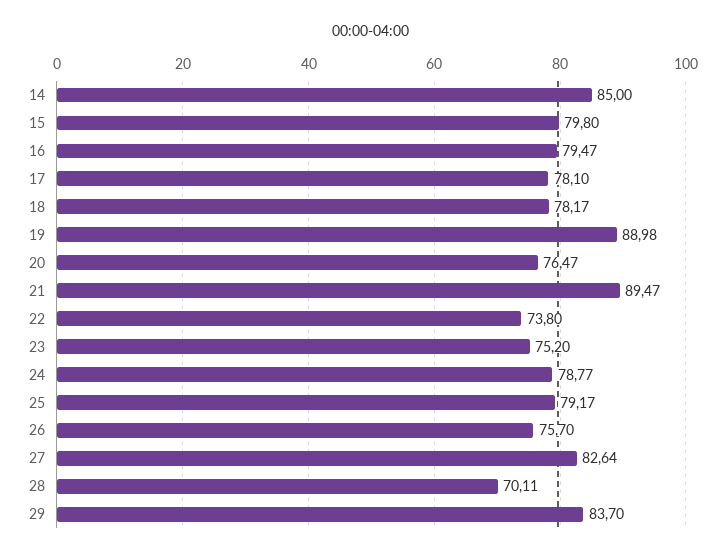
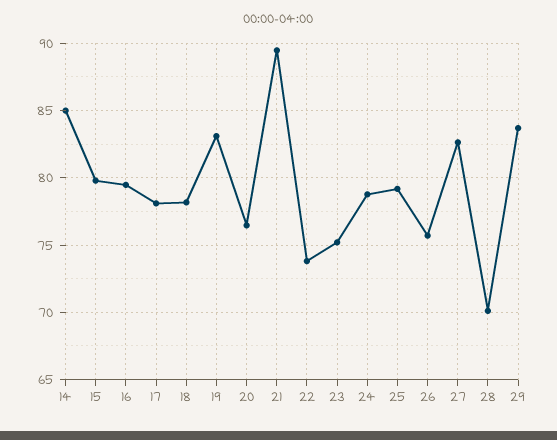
19: 88.98 -> 83

